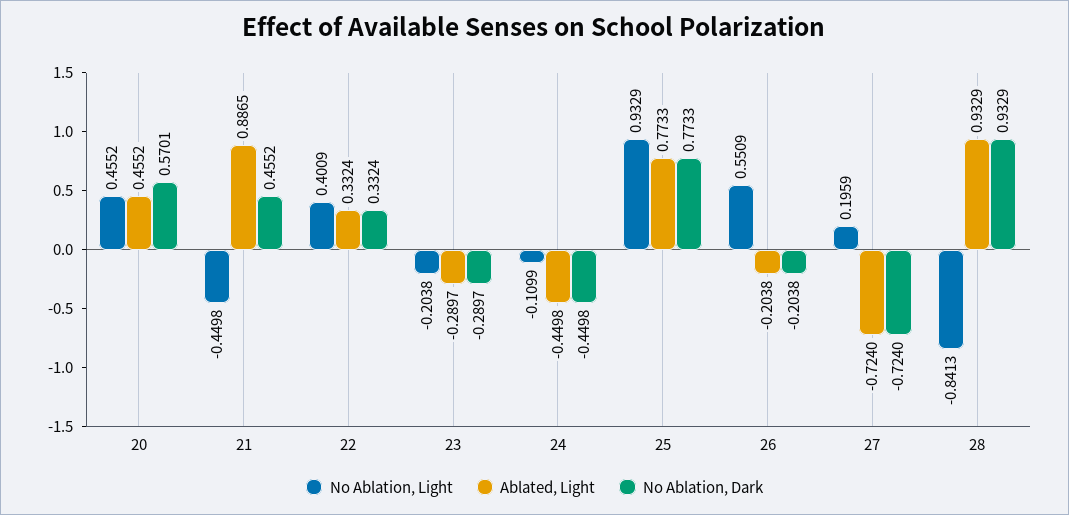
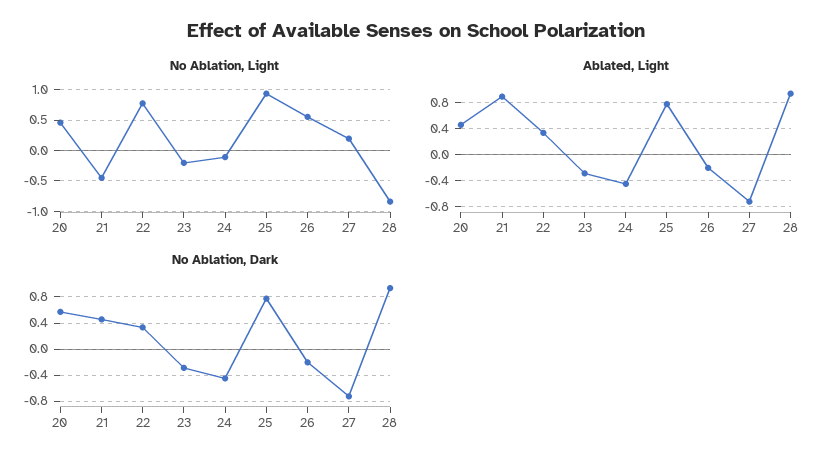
No Ablation, Light, 22: 0.4009 -> 0.8

